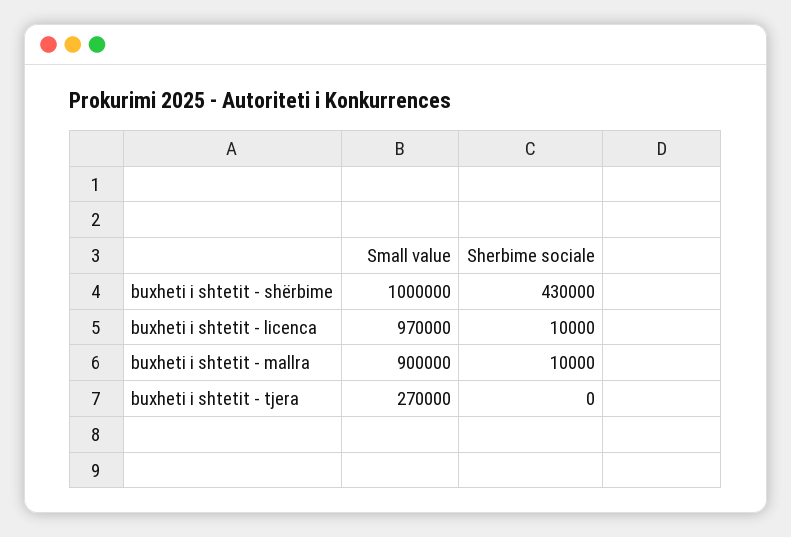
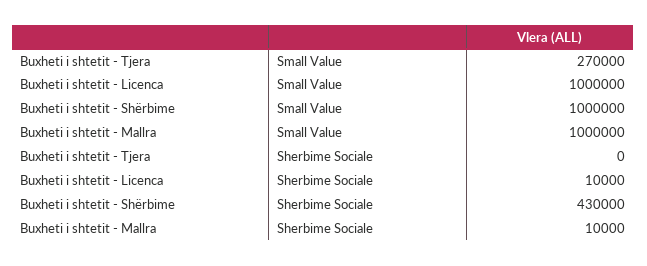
Small value, buxheti i shtetit - licenca: 970000 -> 1000000
Small value, buxheti i shtetit - mallra: 900000 -> 1000000

